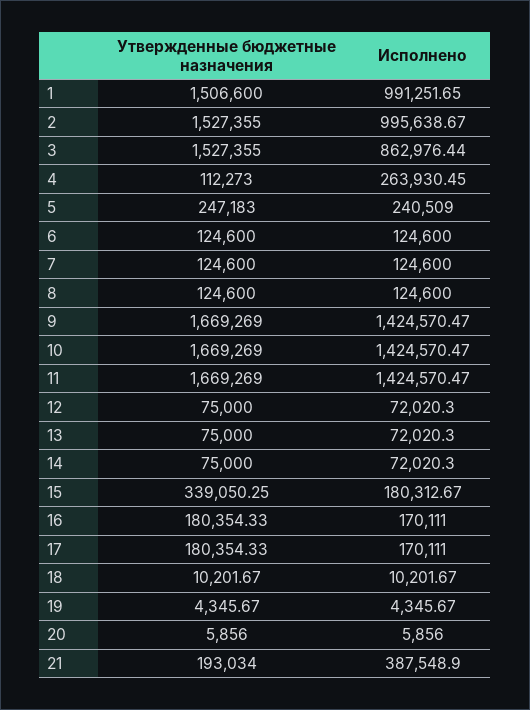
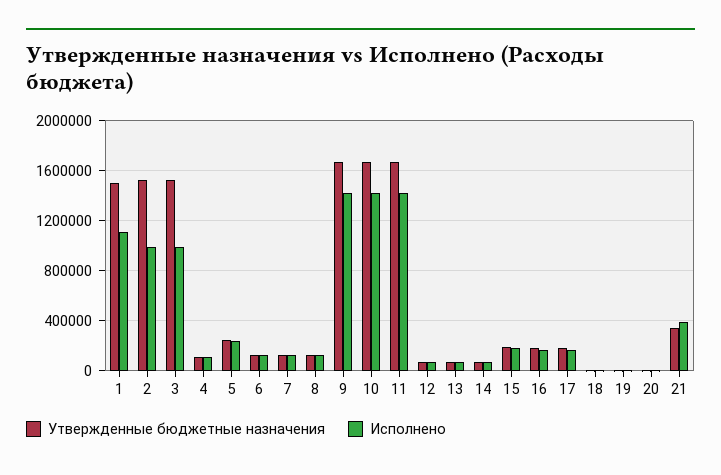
Исполнено, 1: 991251.65 -> 1100000
Исполнено, 3: 862976.44 -> 1000000
Исполнено, 4: 263930.45 -> 100000
Утвержденные бюджетные назначения, 15: 339050.25 -> 200000
Утвержденные бюджетные назначения, 21: 193034 -> 350000

